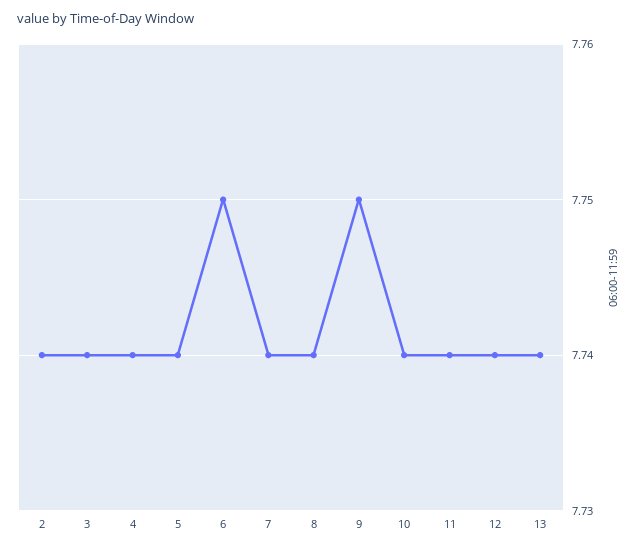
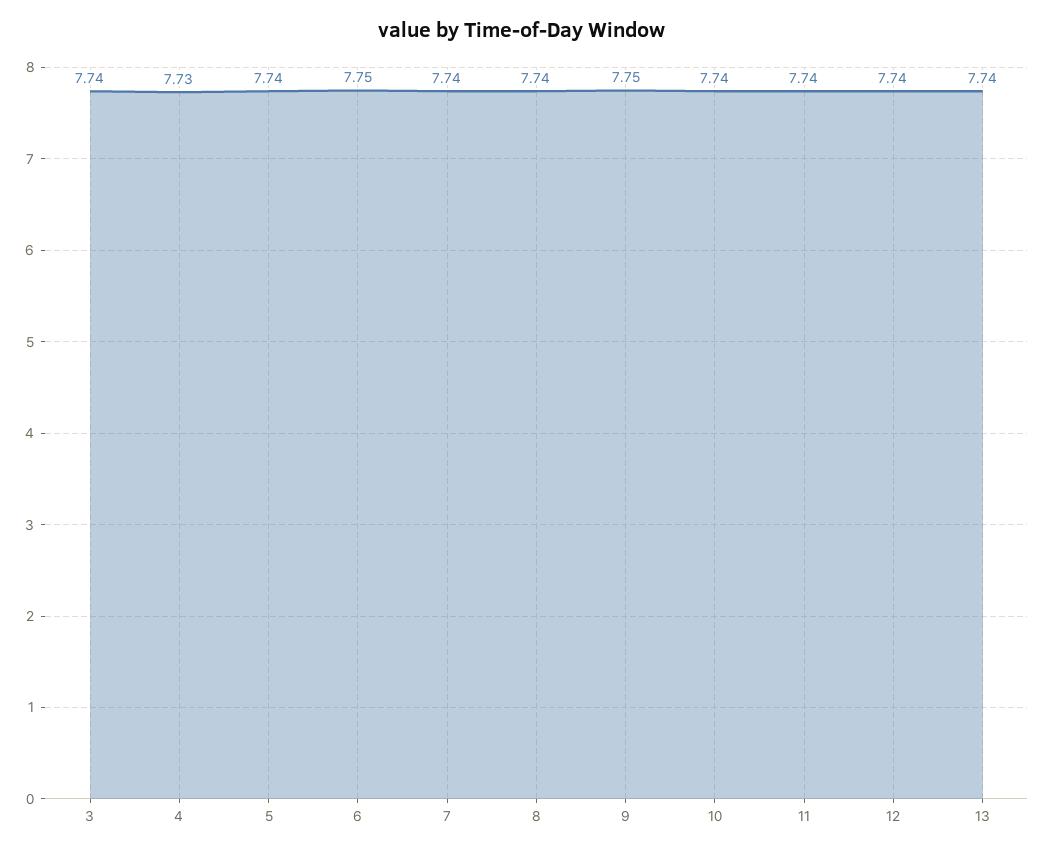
2: 7.74 -> none
4: 7.74 -> 7.73

